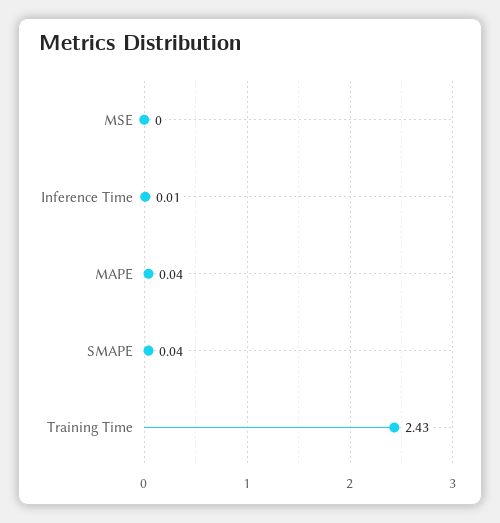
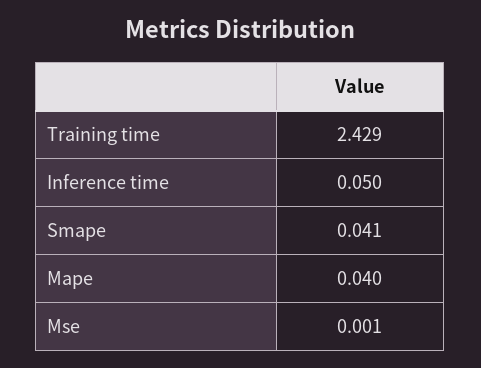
Inference Time: 0.01 -> 0.05

